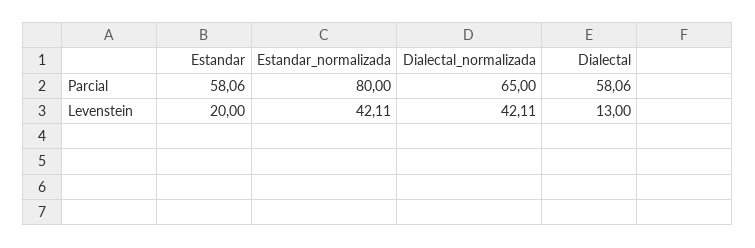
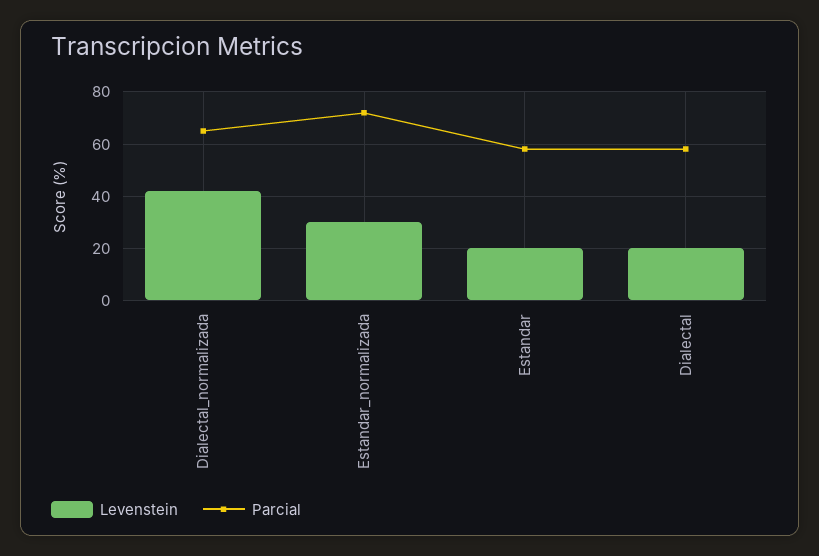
Parcial, Estandar_normalizada: 80 -> 72.5
Levenstein, Estandar_normalizada: 42.11 -> 30
Levenstein, Dialectal: 13 -> 20

